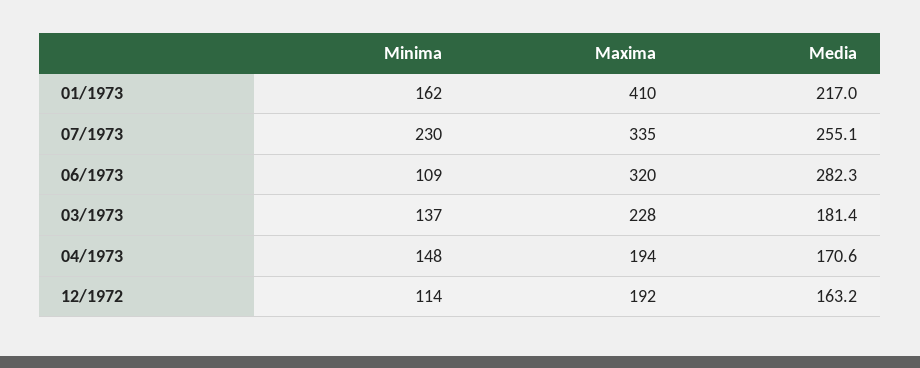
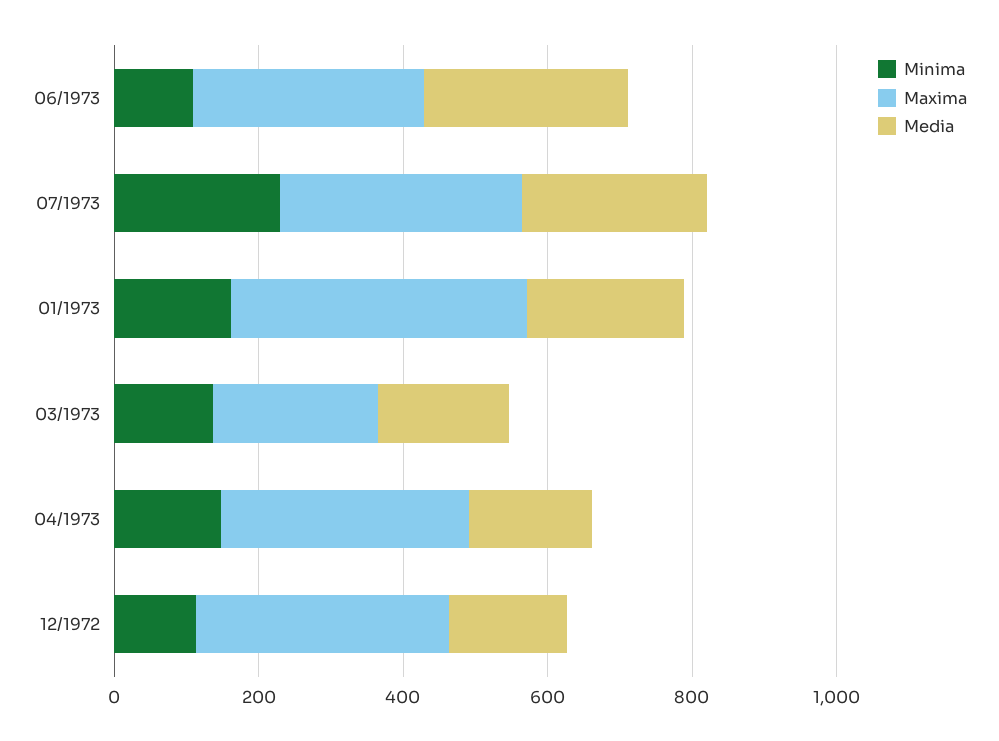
Maxima, 04/1973: 194 -> 350
Maxima, 12/1972: 192 -> 350

